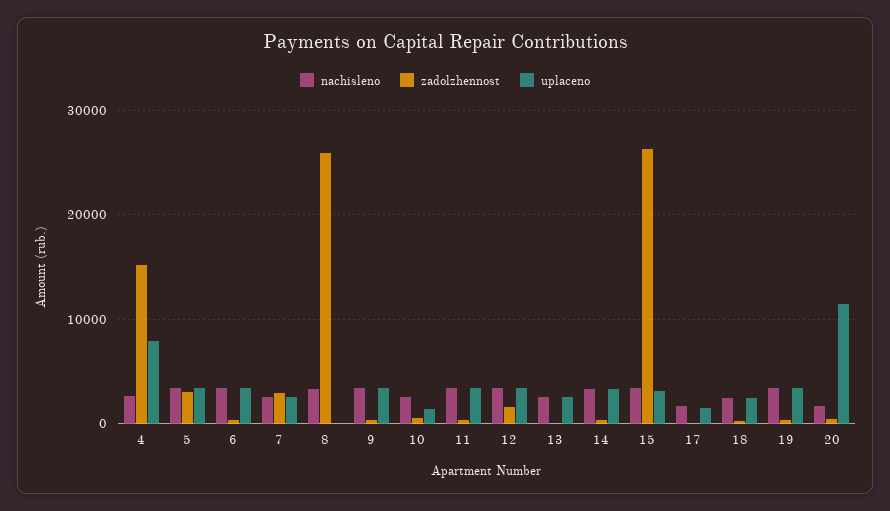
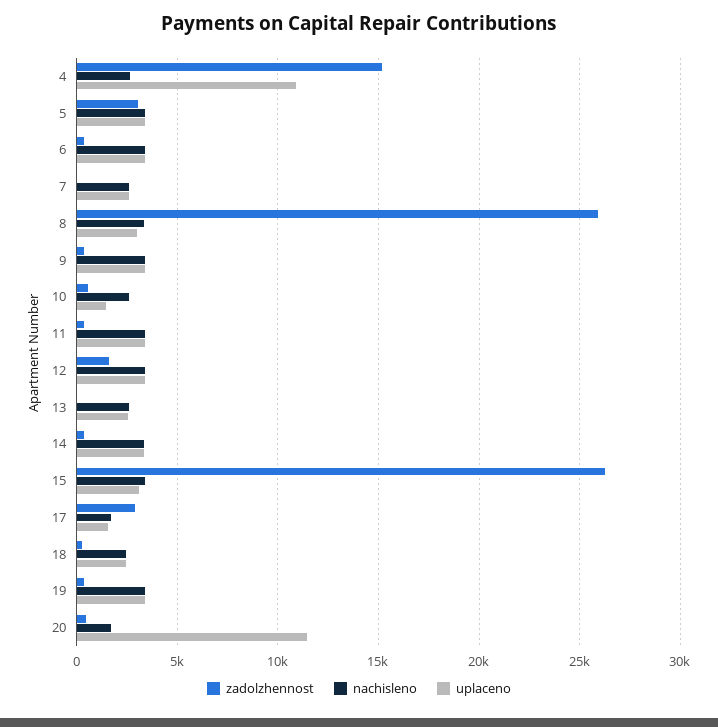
uplaceno, 4: 8000 -> 11000
zadolzhennost, 7: 3000 -> 0
uplaceno, 8: 0 -> 3000
zadolzhennost, 17: 0 -> 3000

